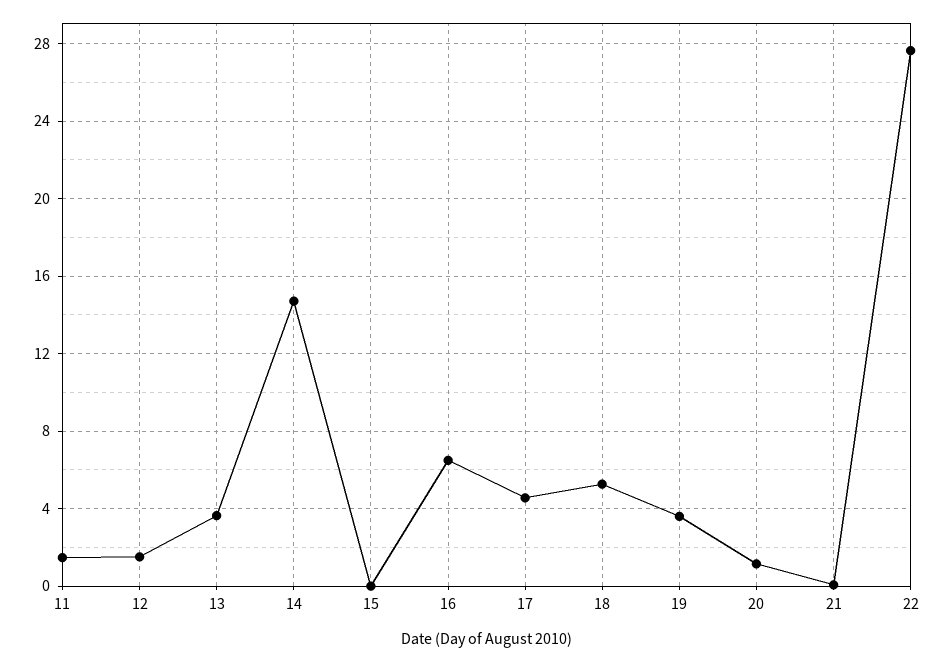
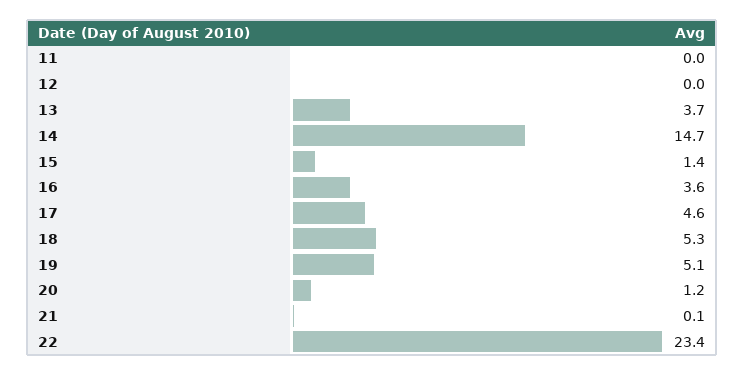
11: 1.5 -> 0
12: 1.5 -> 0
15: 0 -> 1.4
16: 6.5 -> 3.6
19: 3.5 -> 5.1
22: 27.5 -> 23.4

